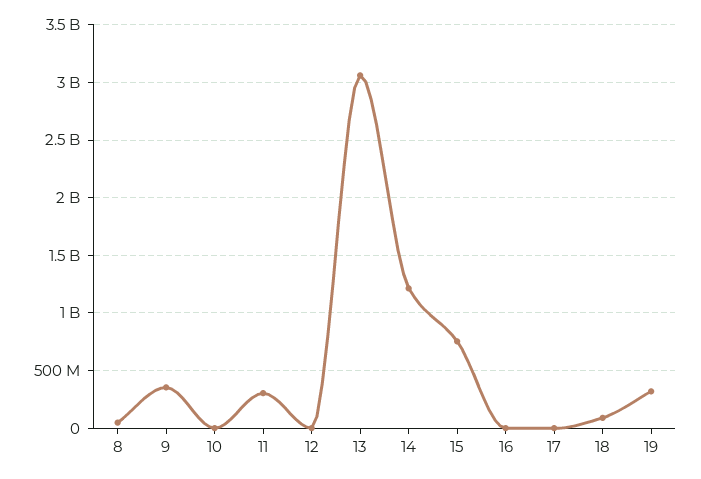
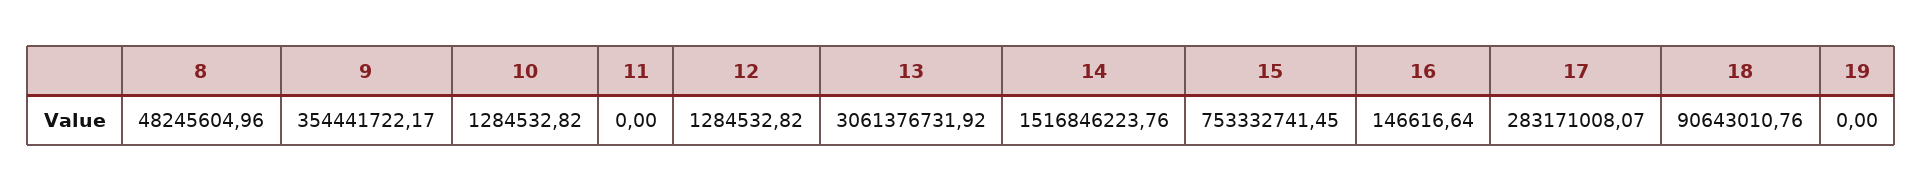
11: 300000000 -> 0
14: 1200000000 -> 1516846223.76
17: 0 -> 283171008.07
19: 300000000 -> 0

